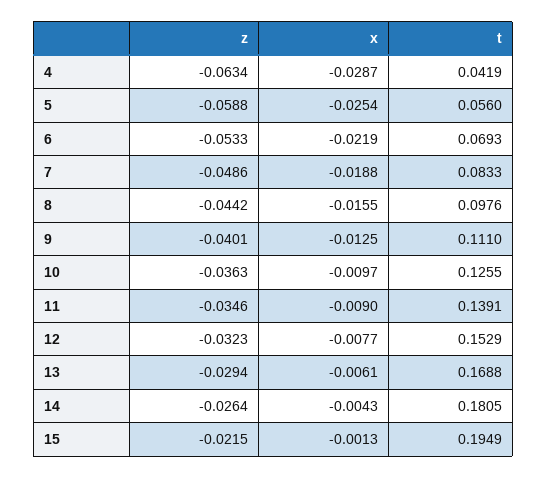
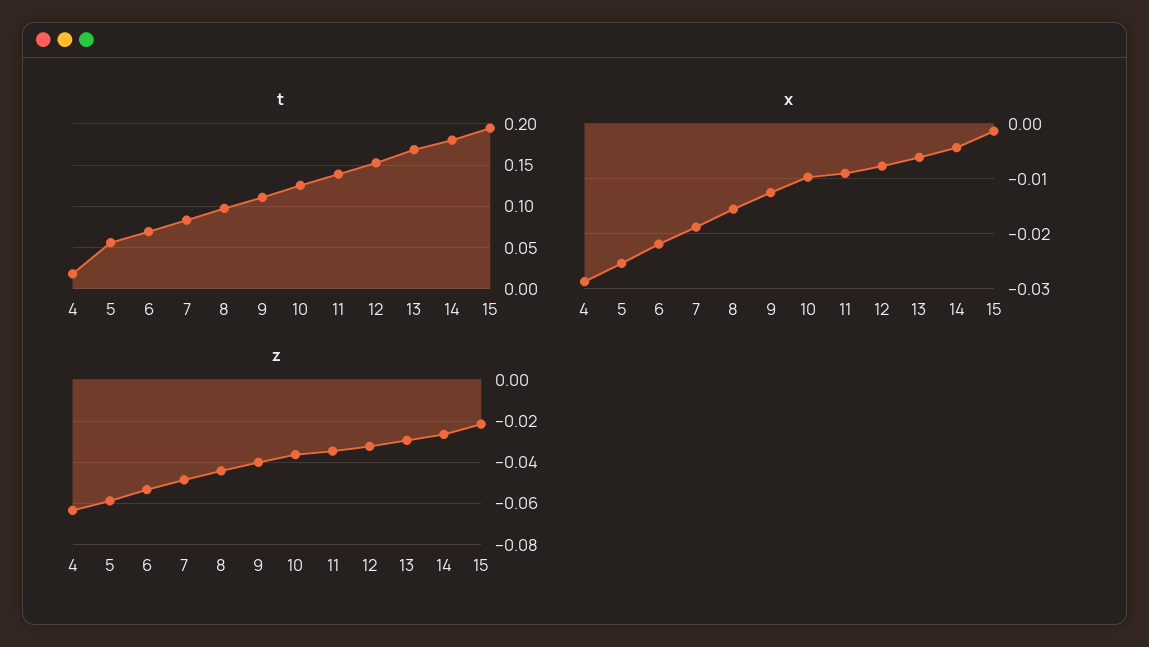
t, 4: 0.0419 -> 0.02

